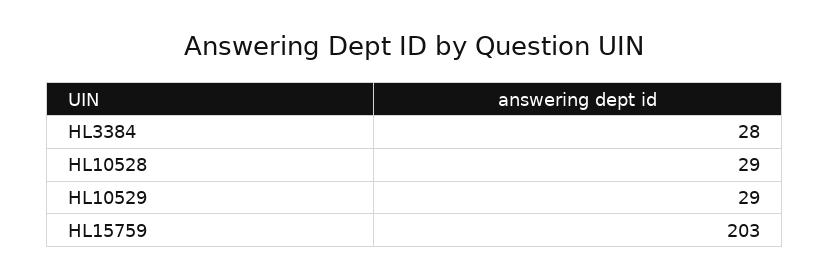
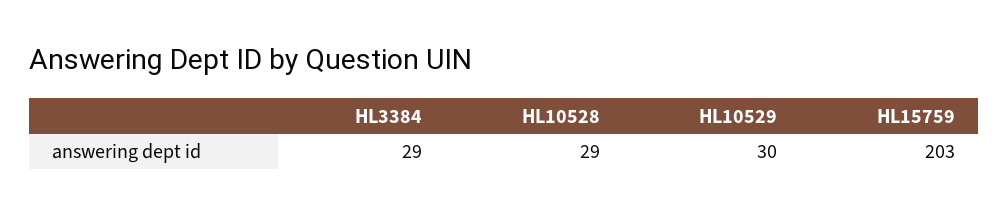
HL3384: 28 -> 29
HL10529: 29 -> 30

